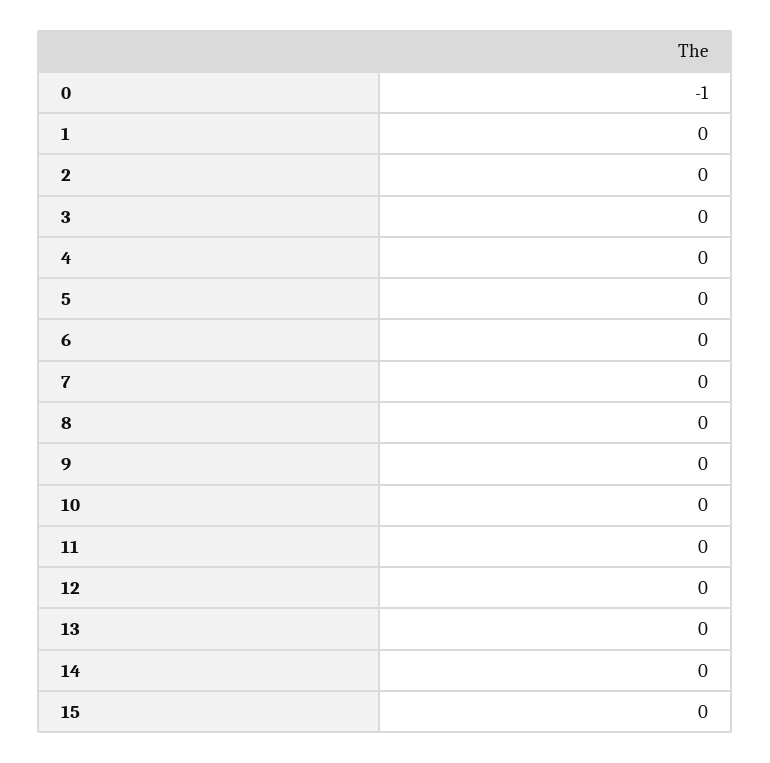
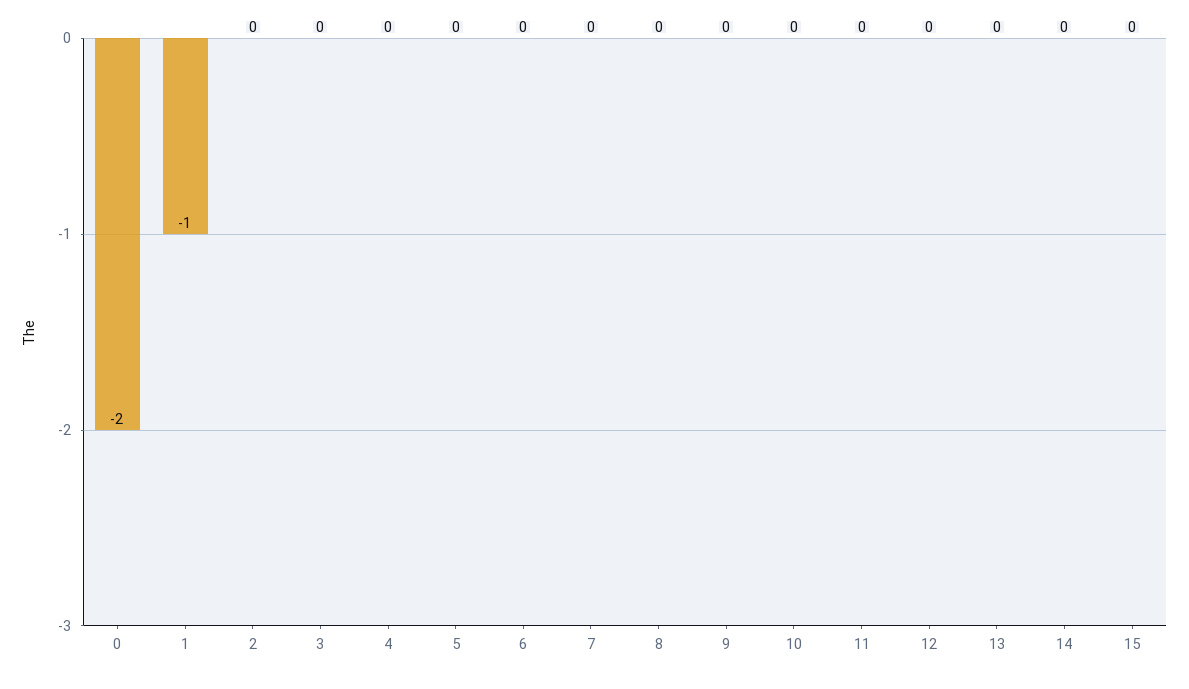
0: -1 -> -2
1: 0 -> -1

